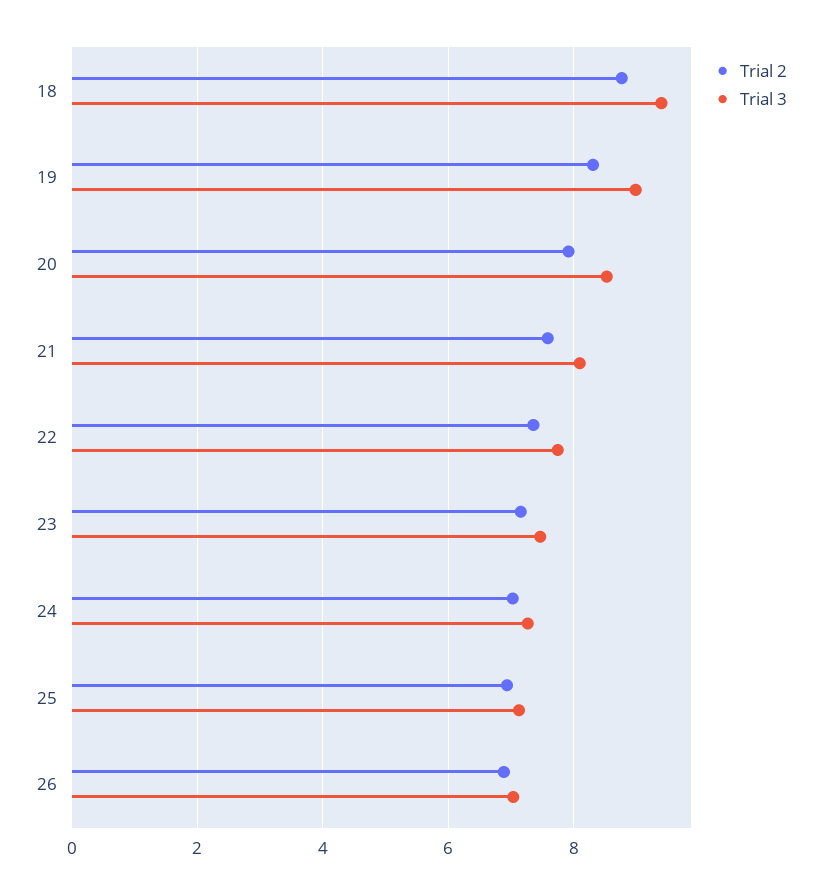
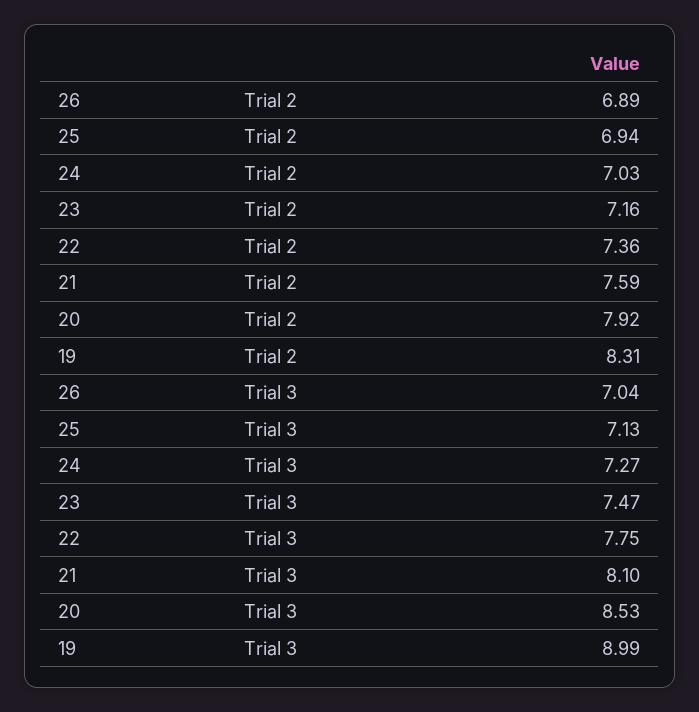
Trial 2, 18: 8.8 -> none
Trial 3, 18: 9.4 -> none

